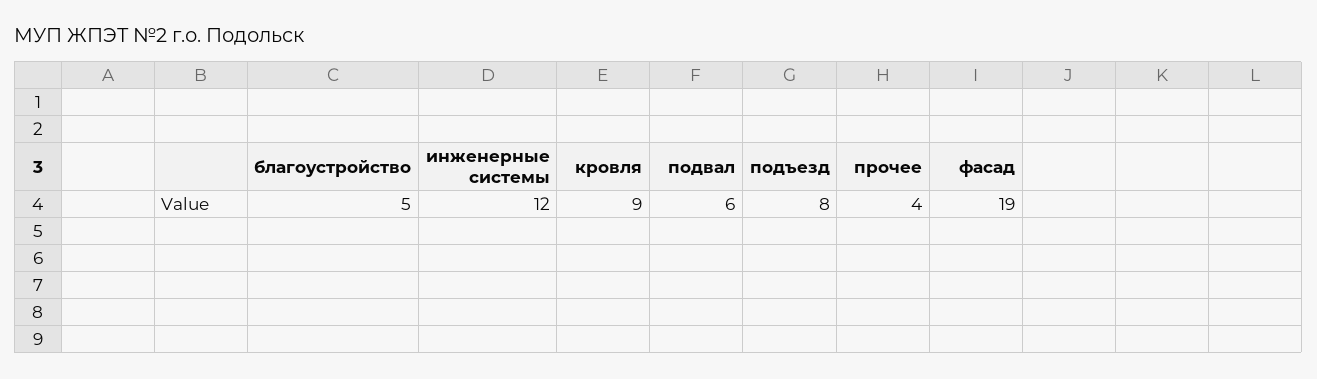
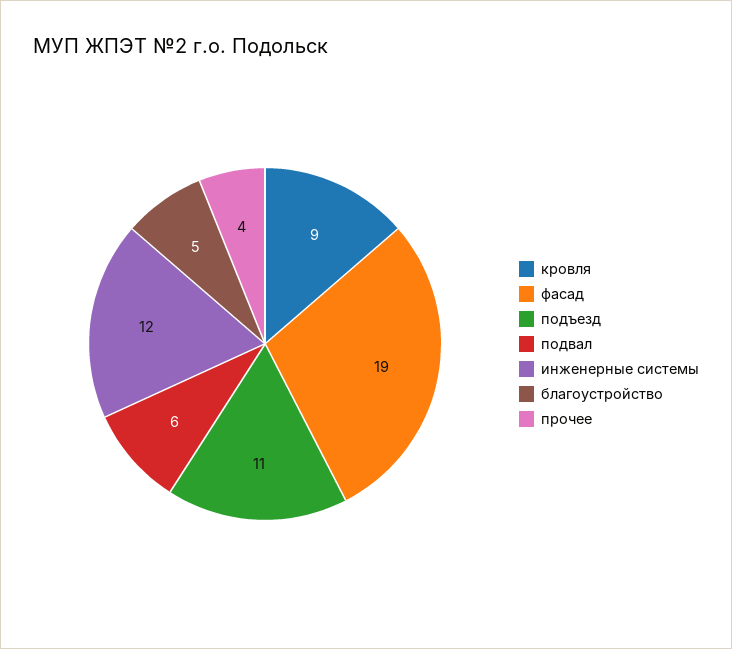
подъезд: 8 -> 11

